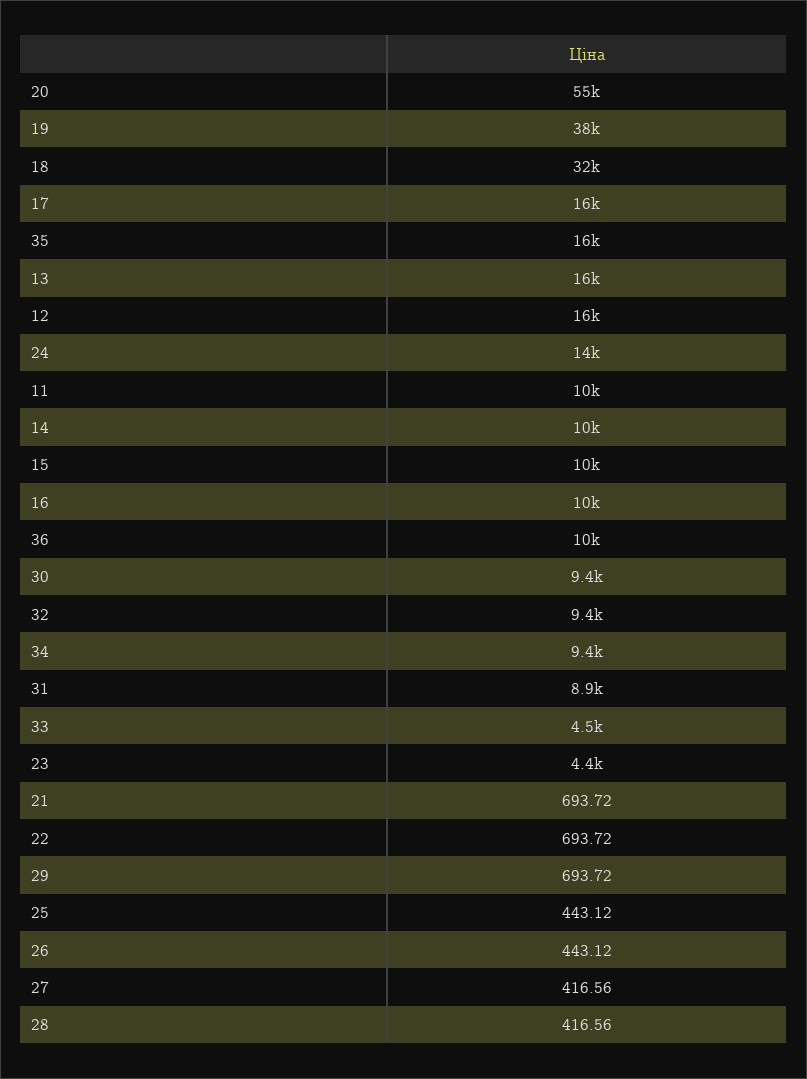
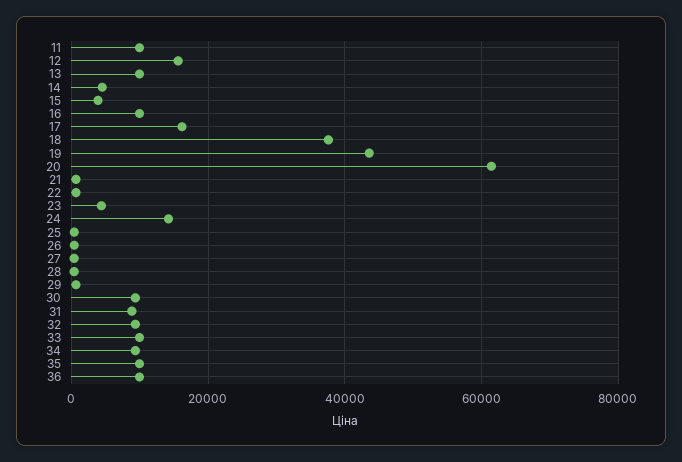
20: 55000 -> 62000
19: 38000 -> 44000
18: 32000 -> 38000
35: 16000 -> 10000
13: 16000 -> 10000
14: 10000 -> 4000
15: 10000 -> 4000
33: 4500 -> 10000

